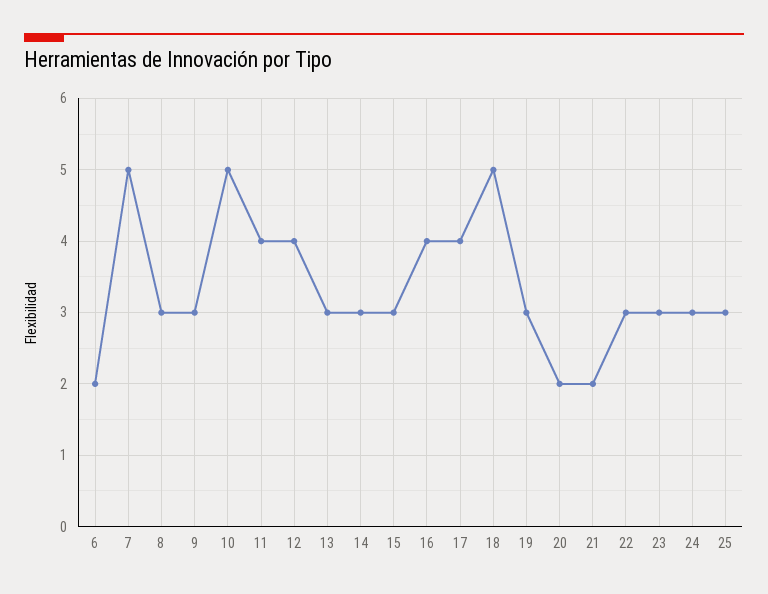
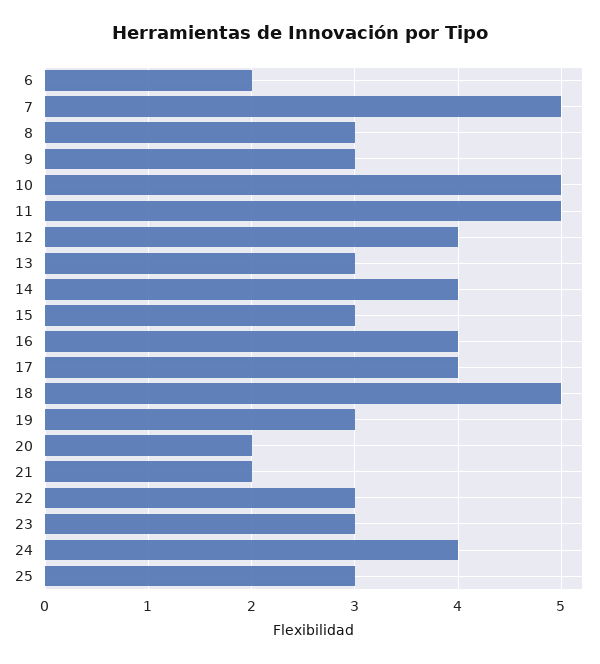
11: 4 -> 5
14: 3 -> 4
24: 3 -> 4

